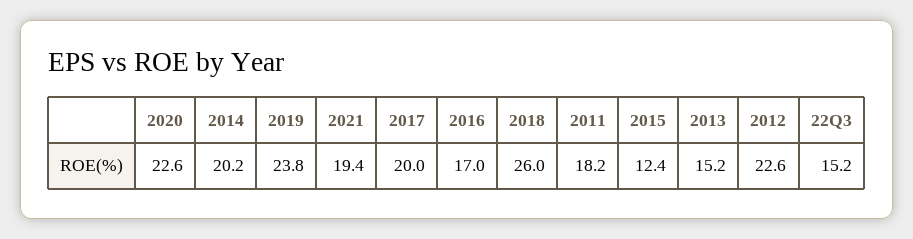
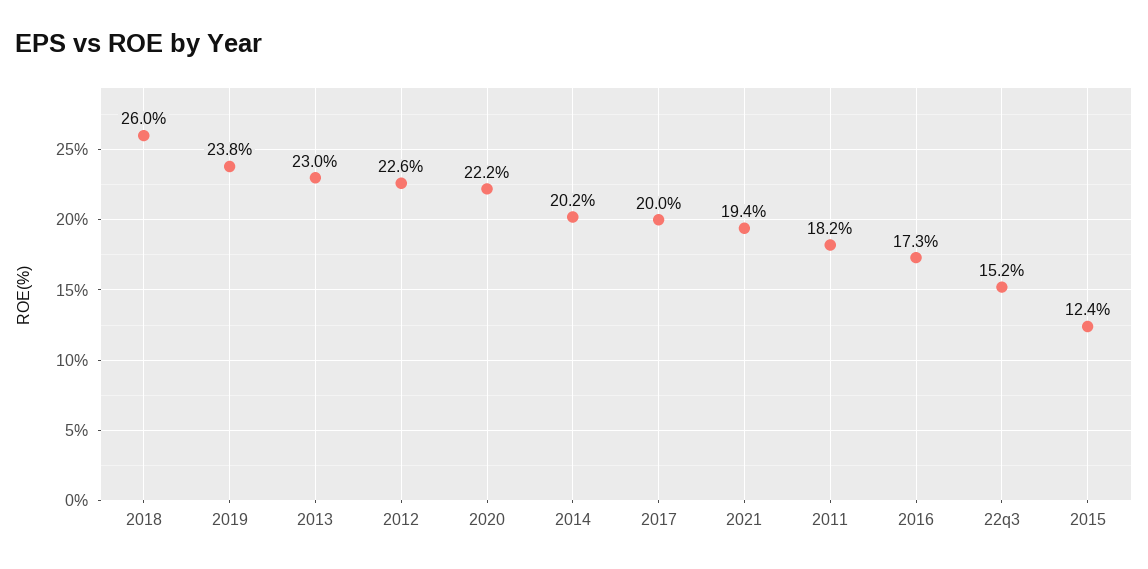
2020: 22.6 -> 22.2
2016: 17 -> 17.3
2013: 15.2 -> 23

